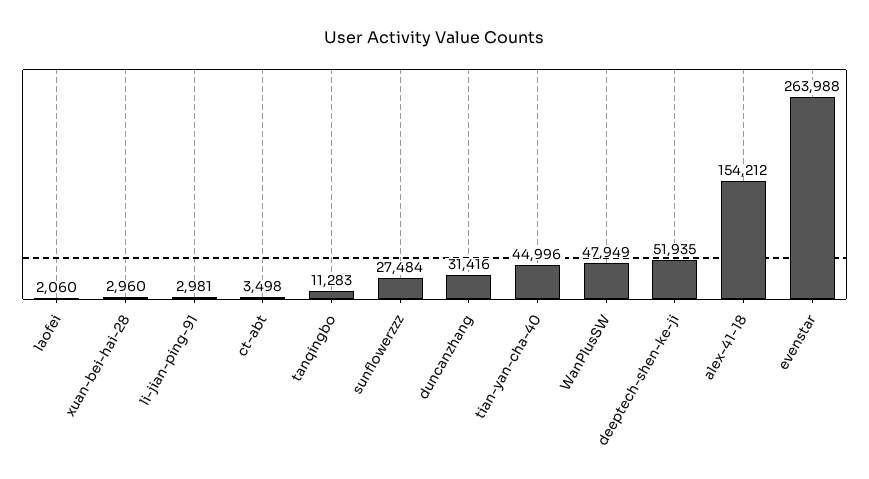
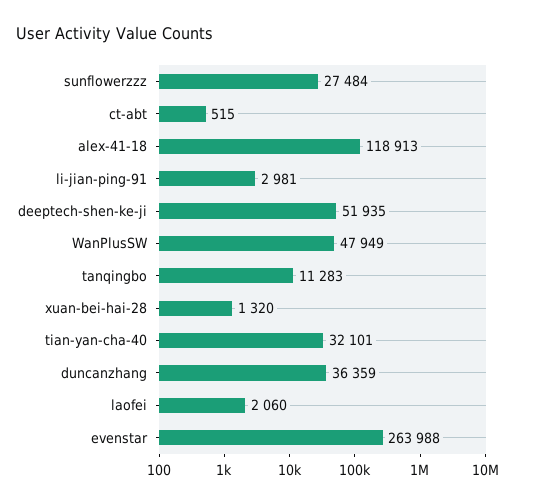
xuan-bei-hai-28: 2960 -> 1320
ct-abt: 3498 -> 515
duncanzhang: 31416 -> 36359
tian-yan-cha-40: 44996 -> 32101
alex-41-18: 154212 -> 118913

